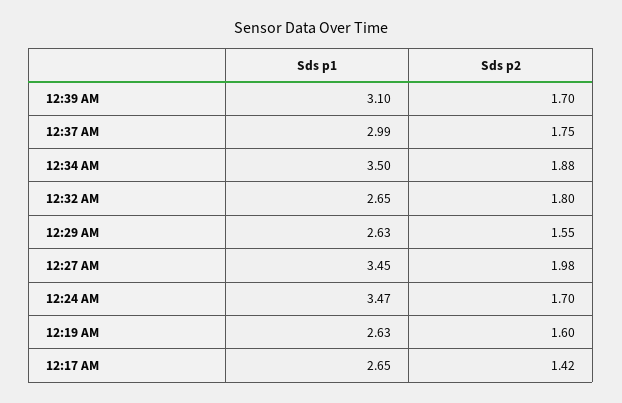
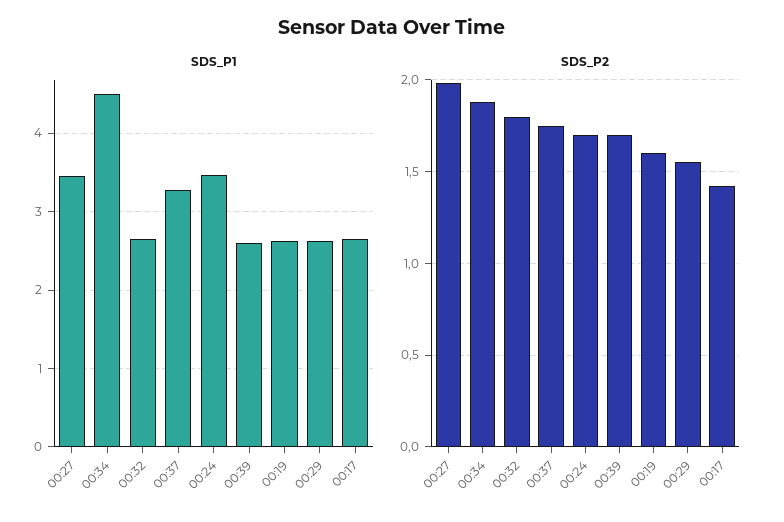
Sds p1, 12:39 AM: 3.1 -> 2.6
Sds p1, 12:37 AM: 2.99 -> 3.3
Sds p1, 12:34 AM: 3.5 -> 4.5

